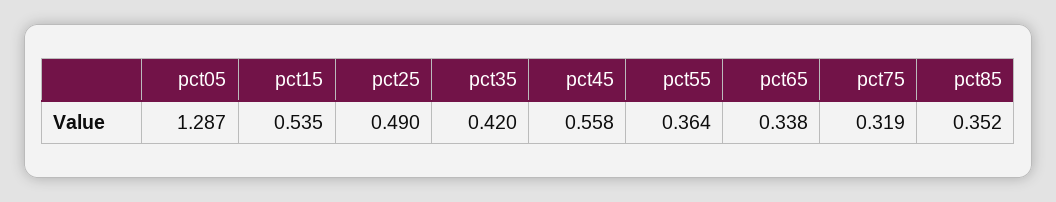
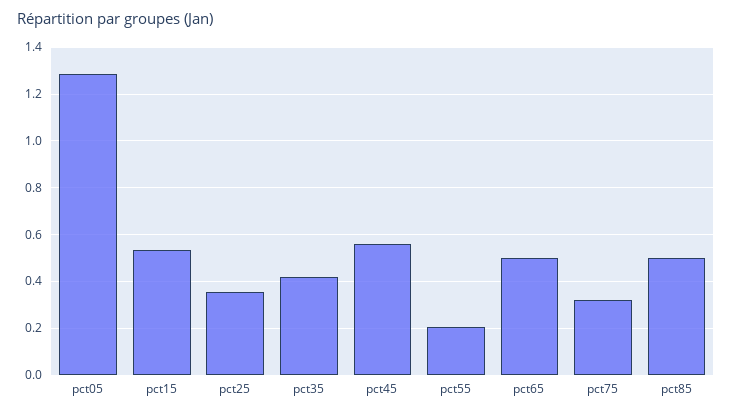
pct25: 0.49 -> 0.35
pct55: 0.364 -> 0.2
pct65: 0.338 -> 0.5
pct85: 0.352 -> 0.5

